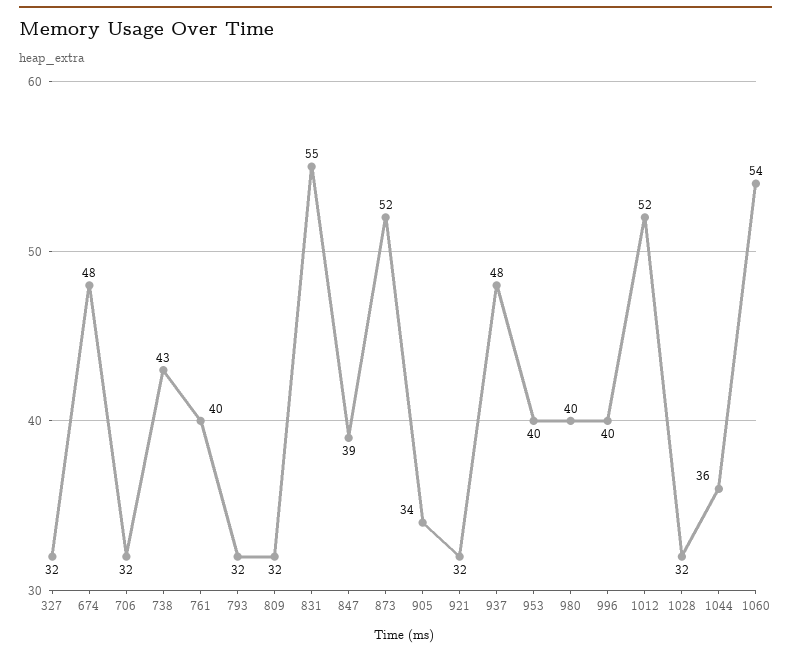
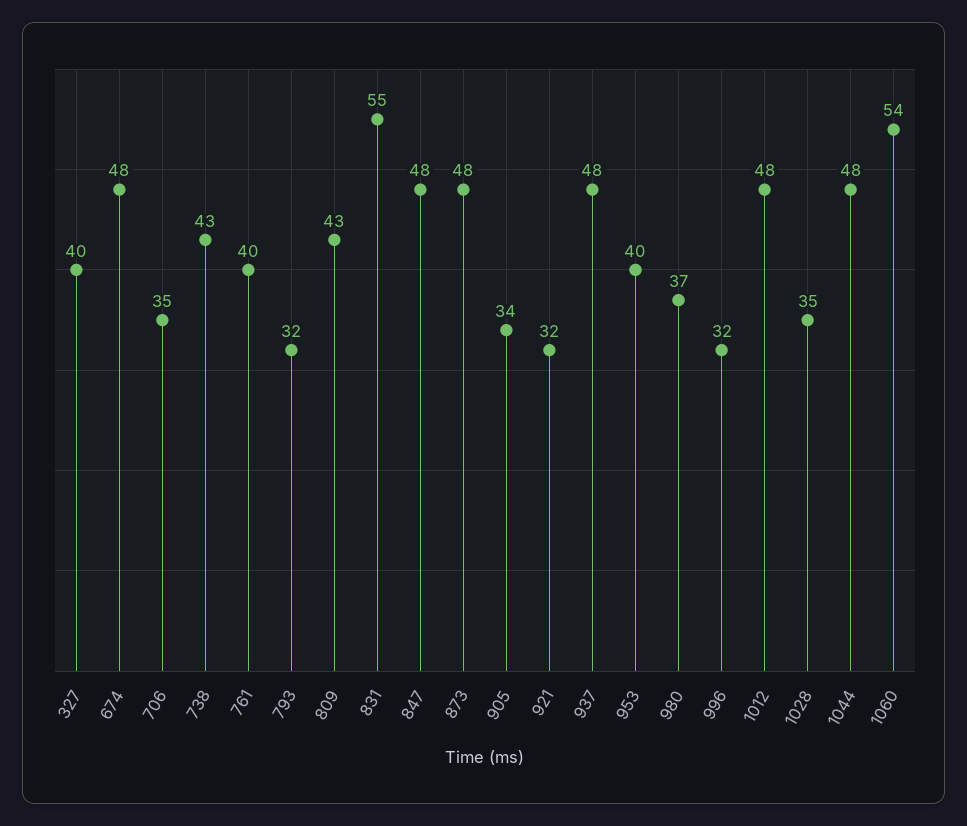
327: 32 -> 40
706: 32 -> 35
809: 32 -> 43
847: 39 -> 48
873: 52 -> 48
980: 40 -> 37
996: 40 -> 32
1012: 52 -> 48
1028: 32 -> 35
1044: 36 -> 48

